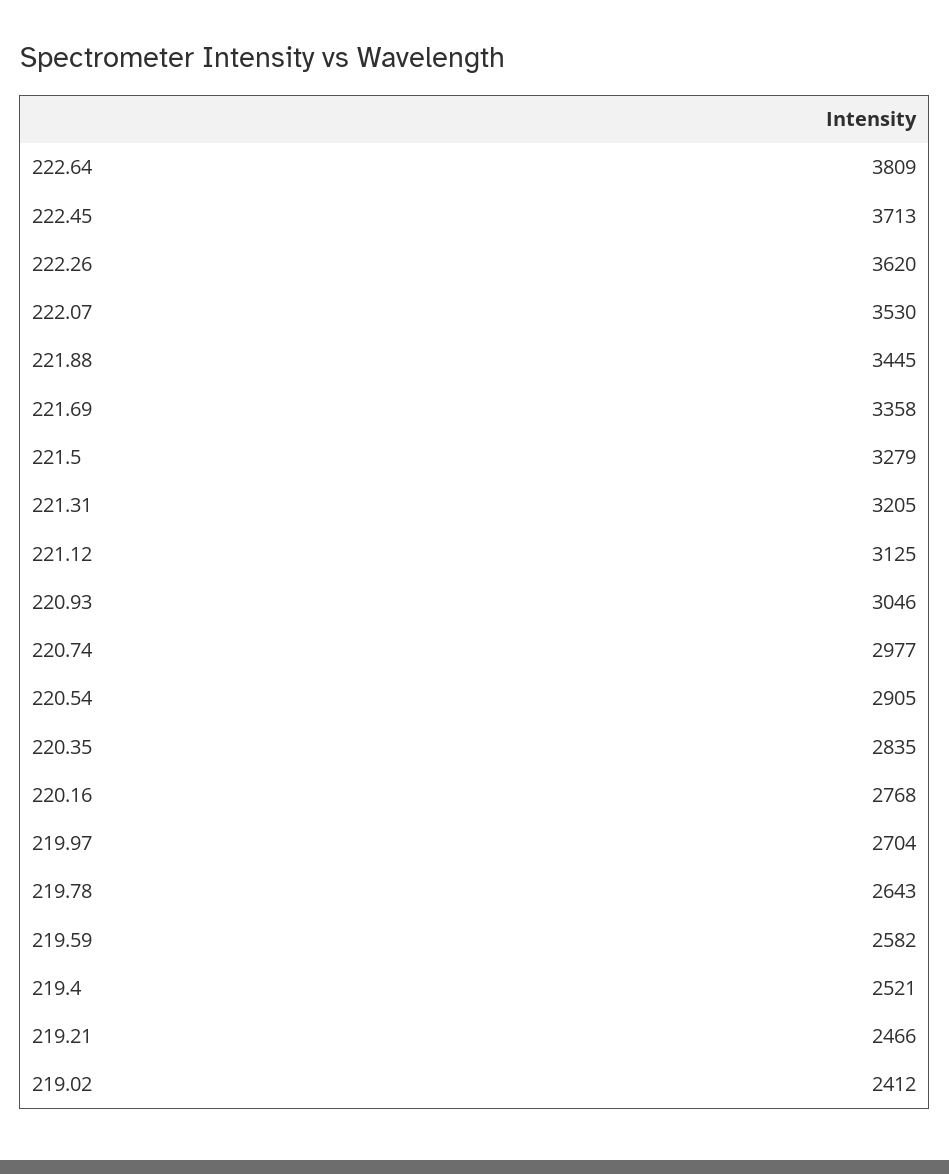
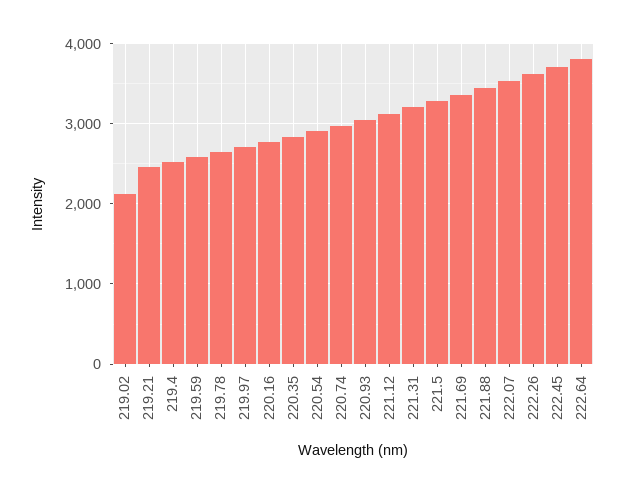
219.02: 2412 -> 2100

